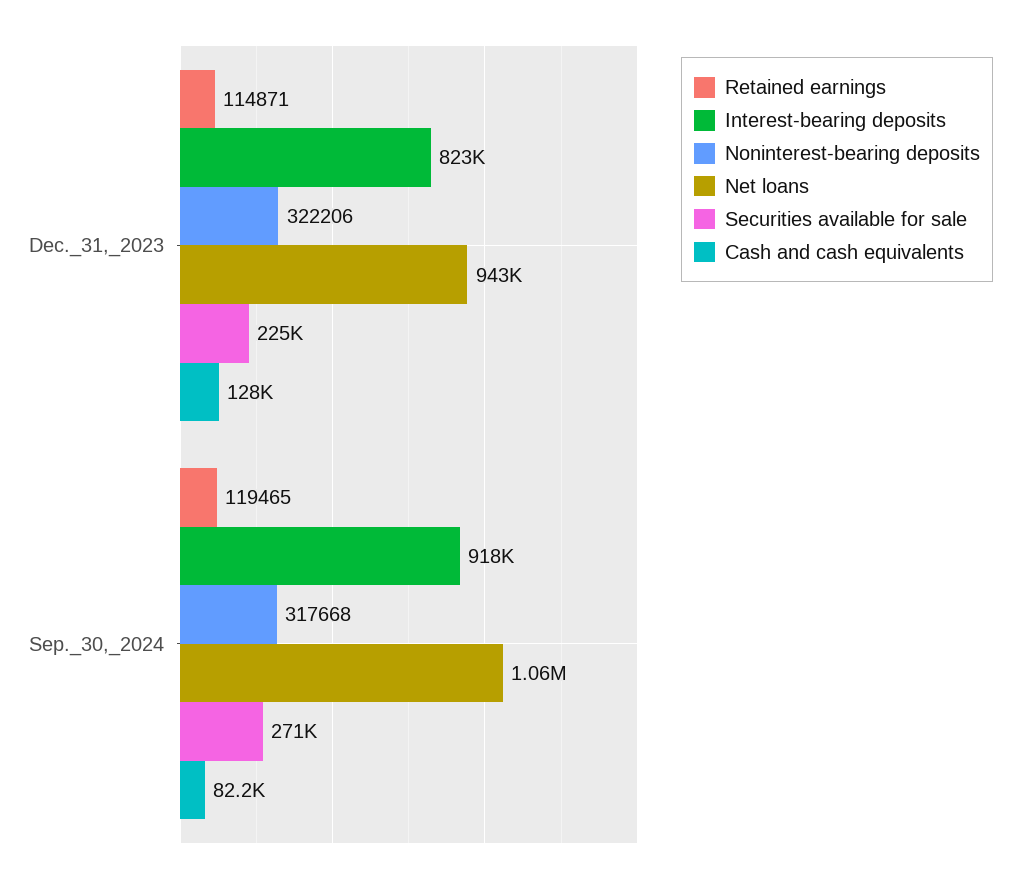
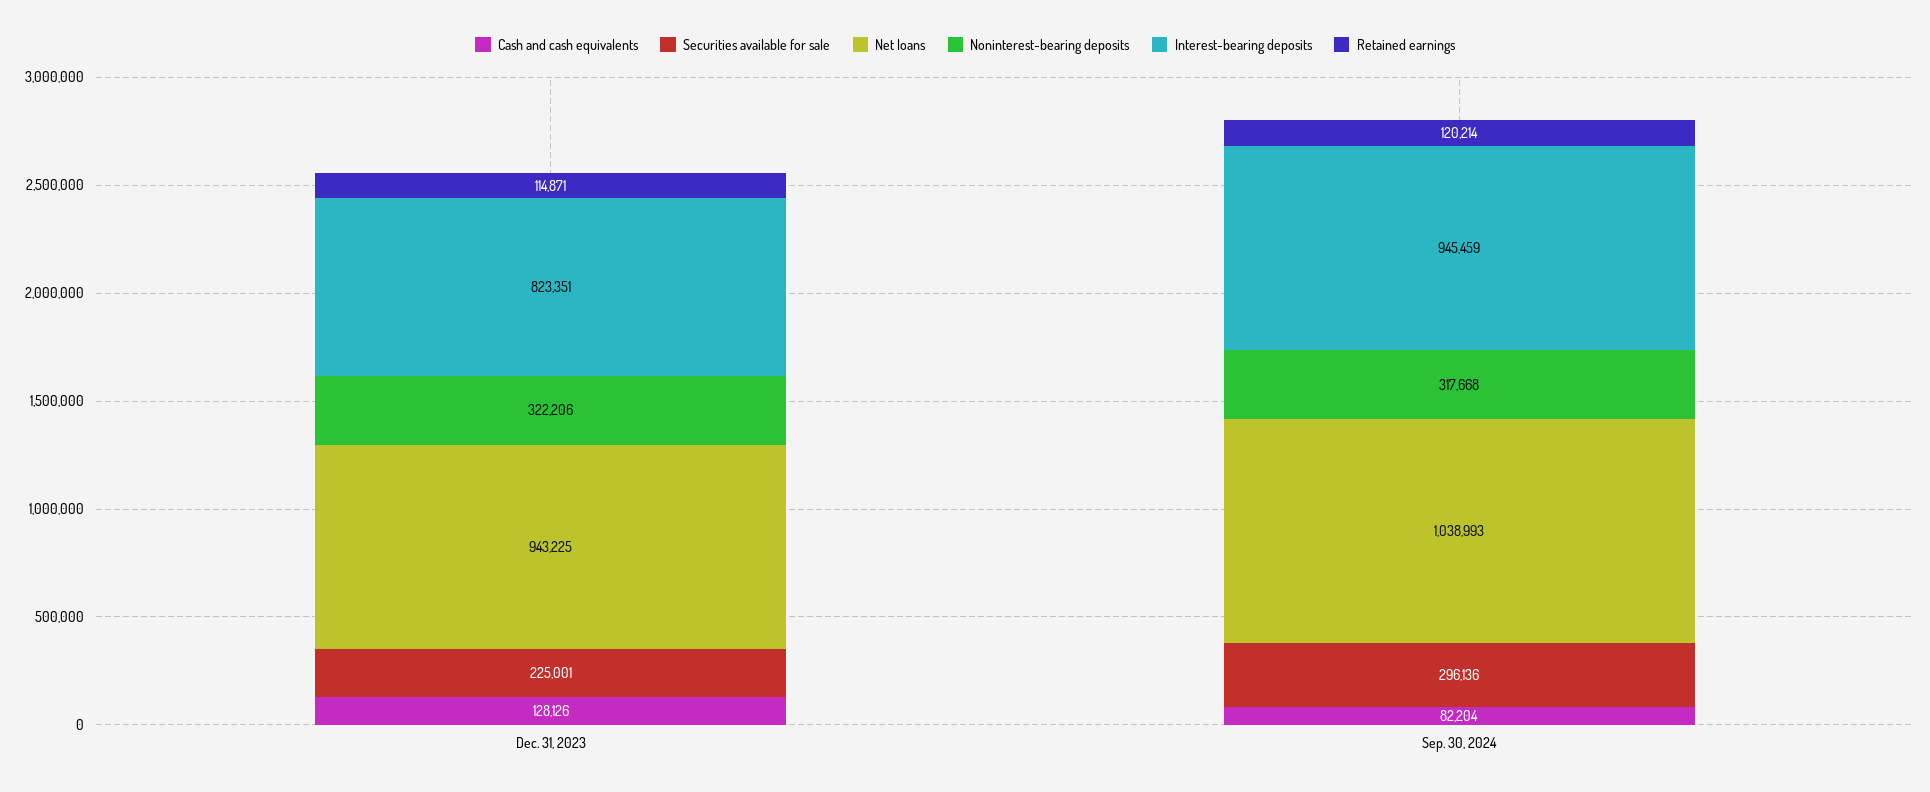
Retained earnings, Sep._30,_2024: 119465 -> 120214
Interest-bearing deposits, Sep._30,_2024: 918000 -> 945459
Net loans, Sep._30,_2024: 1060000 -> 1038993
Securities available for sale, Sep._30,_2024: 271000 -> 296136

